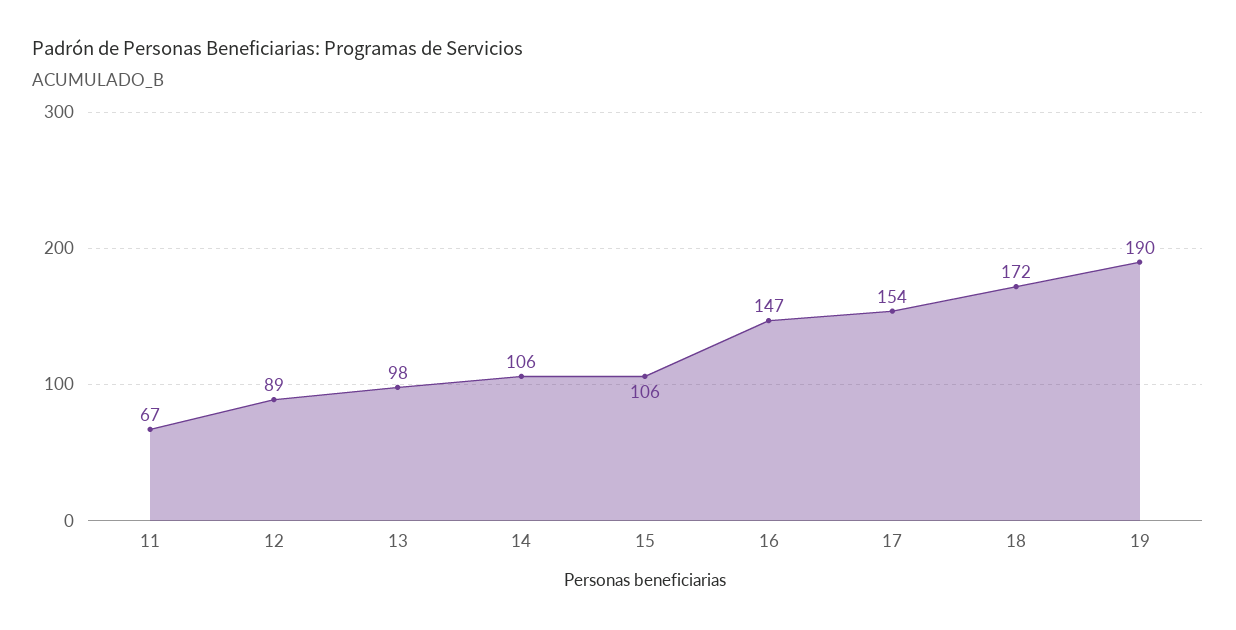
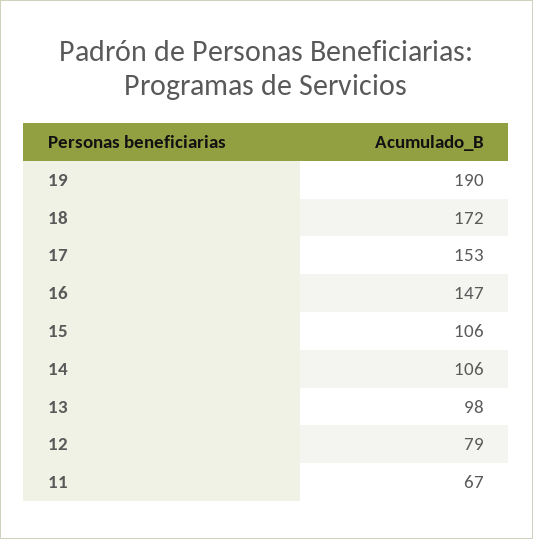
12: 89 -> 79
17: 154 -> 153

